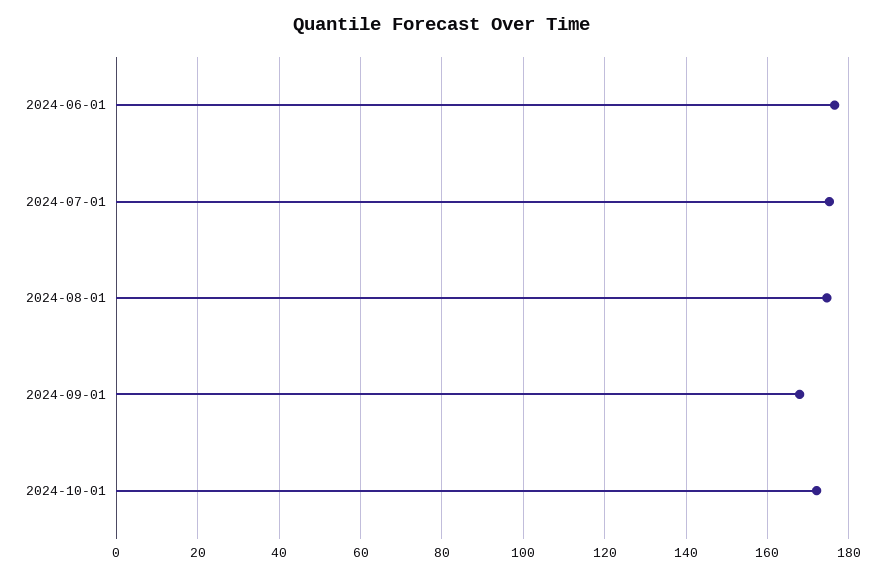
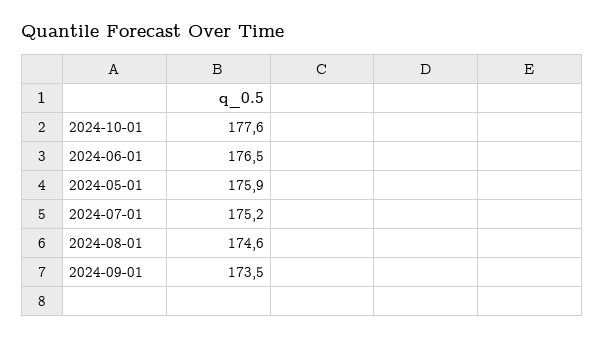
2024-09-01: 168 -> 173.5
2024-10-01: 172 -> 177.6
2024-05-01: none -> 175.9

